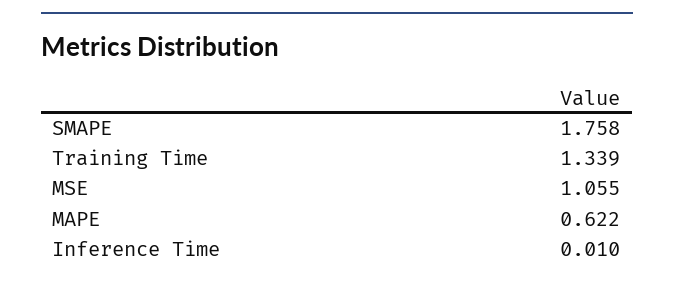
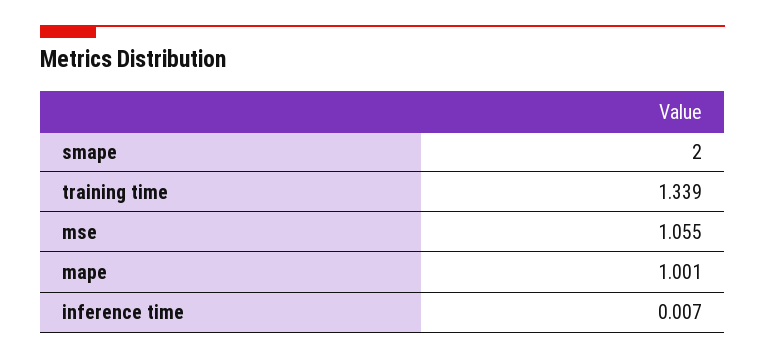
SMAPE: 1.758 -> 2
MAPE: 0.622 -> 1.001
Inference Time: 0.01 -> 0.007

